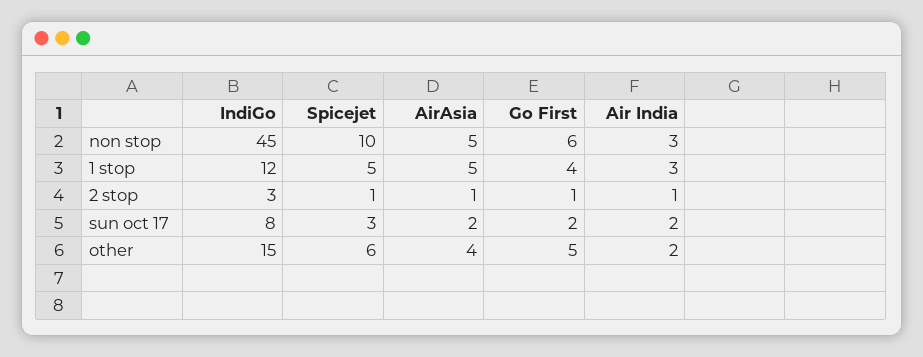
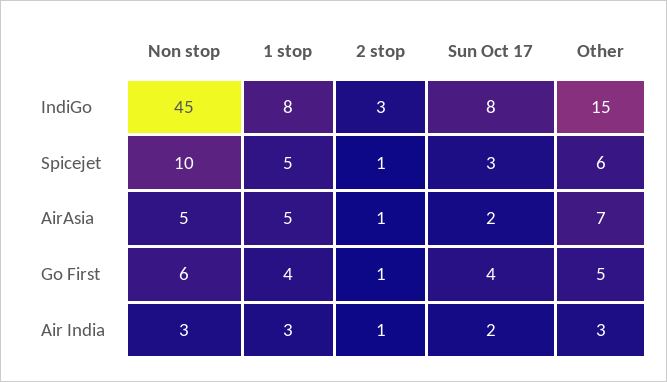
IndiGo, 1 stop: 12 -> 8
Go First, sun oct 17: 2 -> 4
AirAsia, other: 4 -> 7
Air India, other: 2 -> 3

